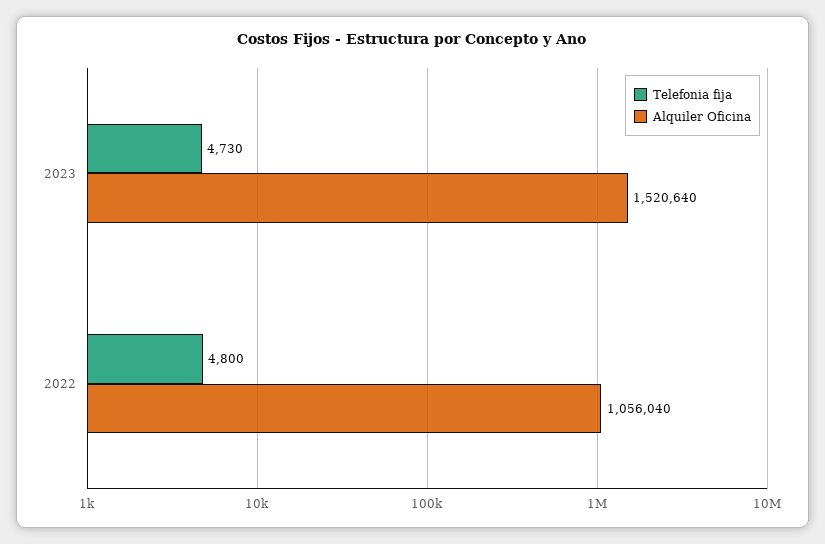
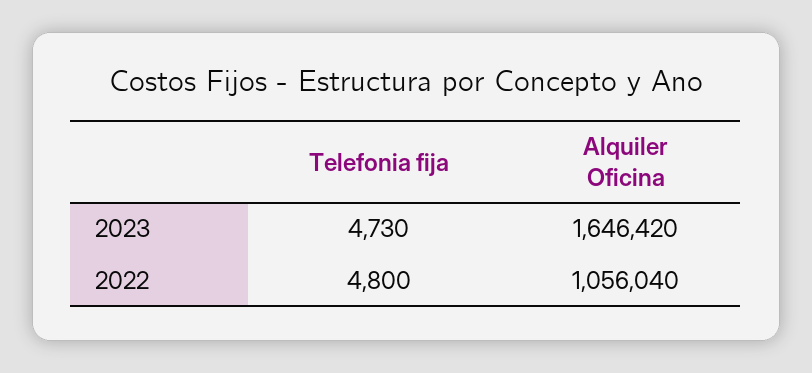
Alquiler Oficina, 2023: 1520640 -> 1646420

